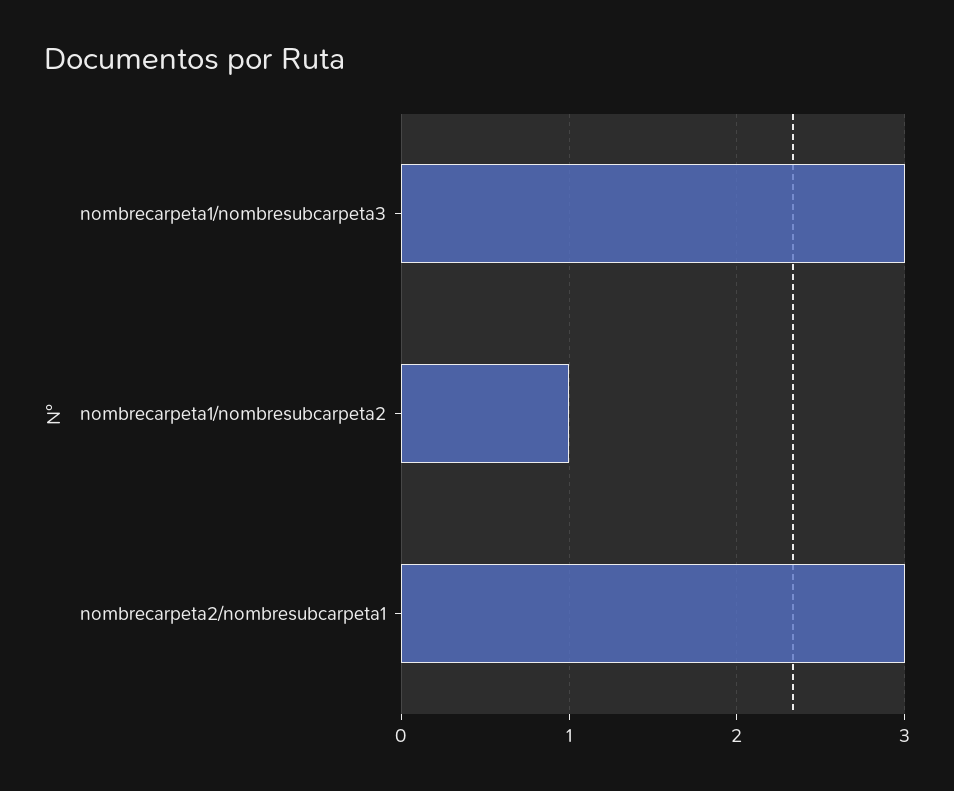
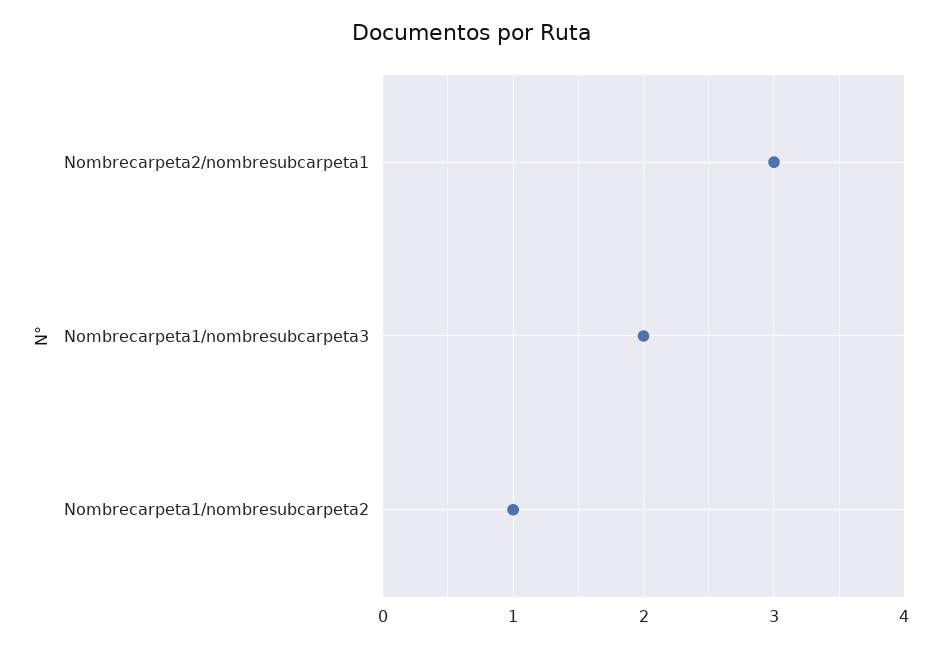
nombrecarpeta1/nombresubcarpeta3: 3 -> 2

